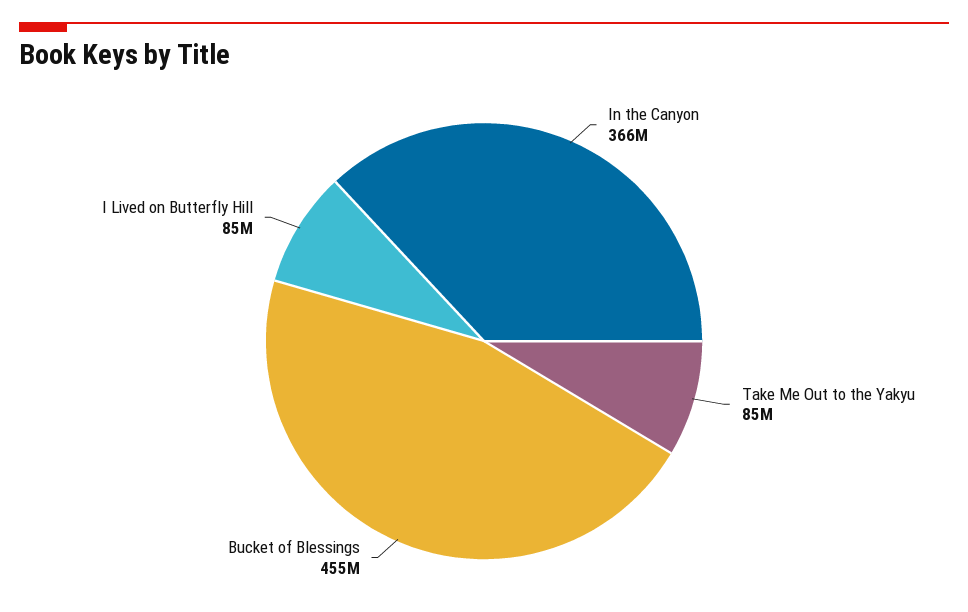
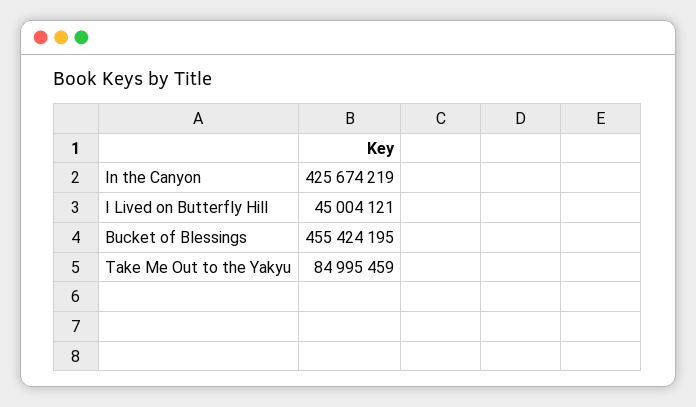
In the Canyon: 366000000 -> 425674219
I Lived on Butterfly Hill: 85000000 -> 45004121

